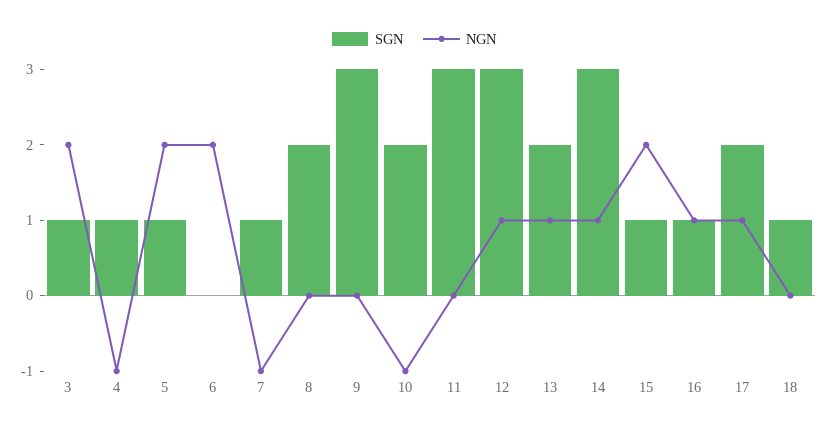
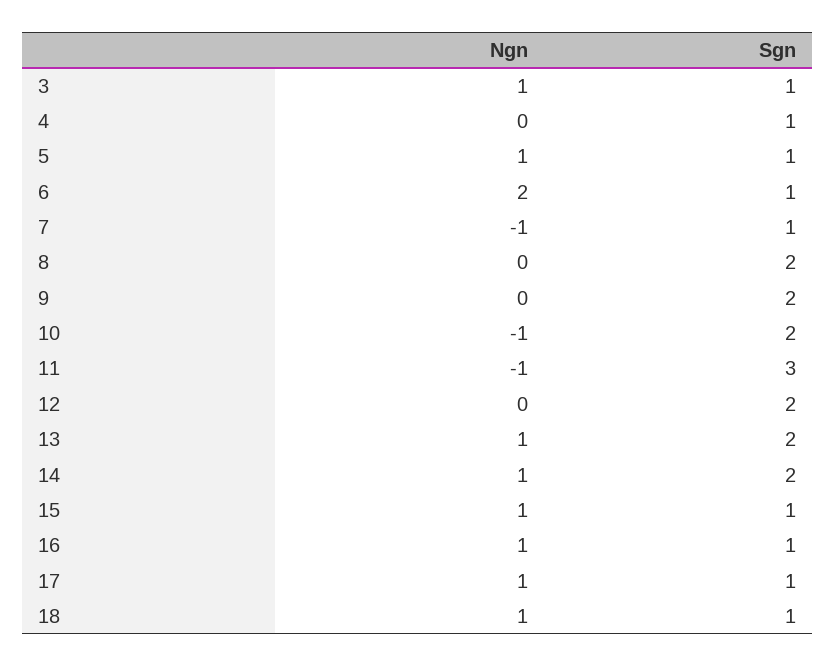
NGN, 3: 2 -> 1
NGN, 4: -1 -> 0
NGN, 5: 2 -> 1
SGN, 6: 0 -> 1
SGN, 9: 3 -> 2
NGN, 11: 0 -> -1
SGN, 12: 3 -> 2
NGN, 12: 1 -> 0
SGN, 14: 3 -> 2
NGN, 15: 2 -> 1
SGN, 17: 2 -> 1
NGN, 18: 0 -> 1

